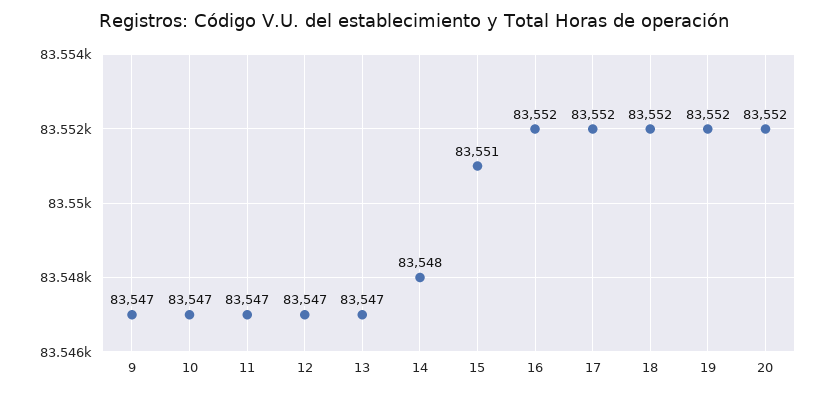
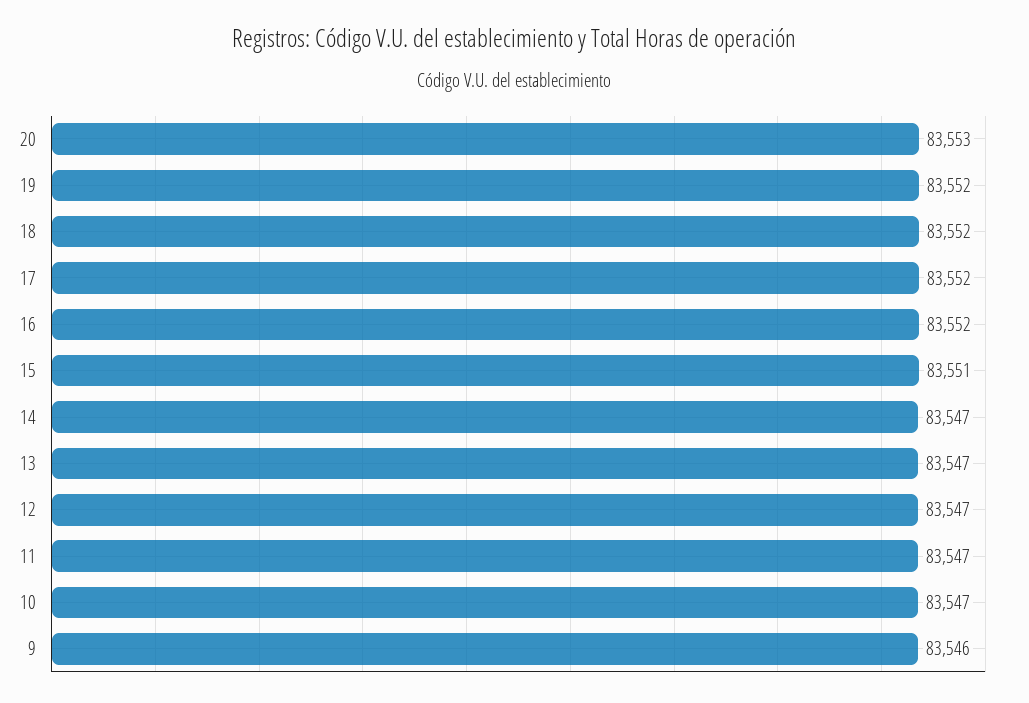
9: 83547 -> 83546
14: 83548 -> 83547
20: 83552 -> 83553

